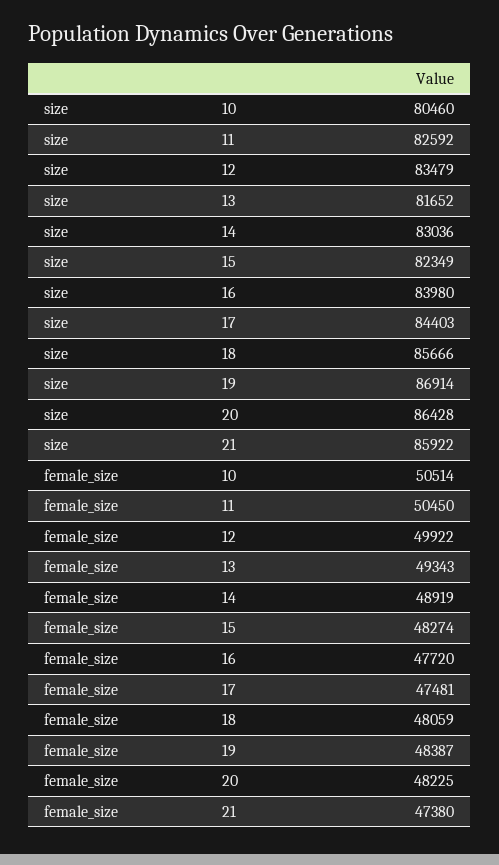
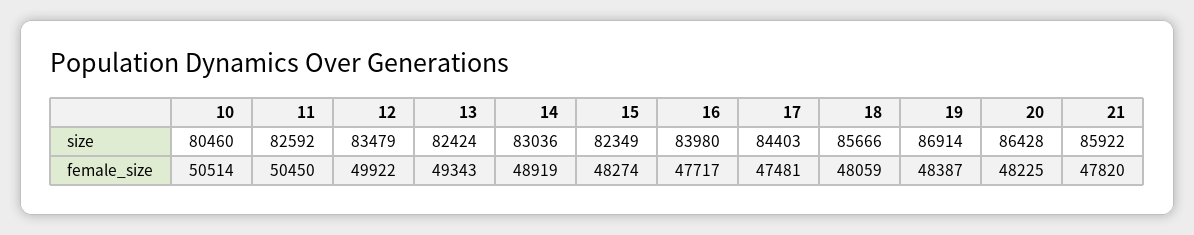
size, 13: 81652 -> 82424
female_size, 16: 47720 -> 47717
female_size, 21: 47380 -> 47820

